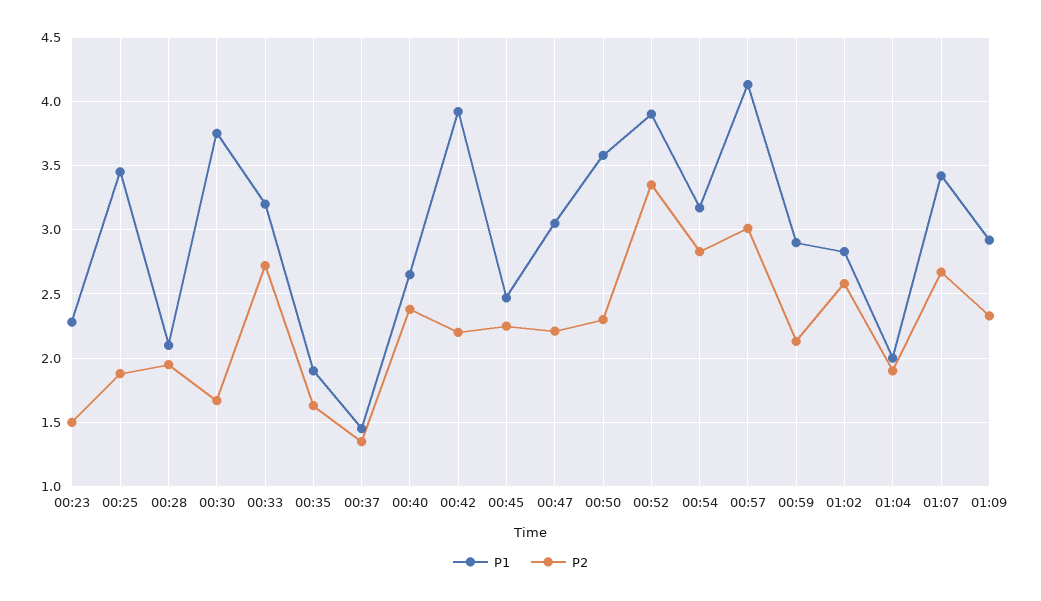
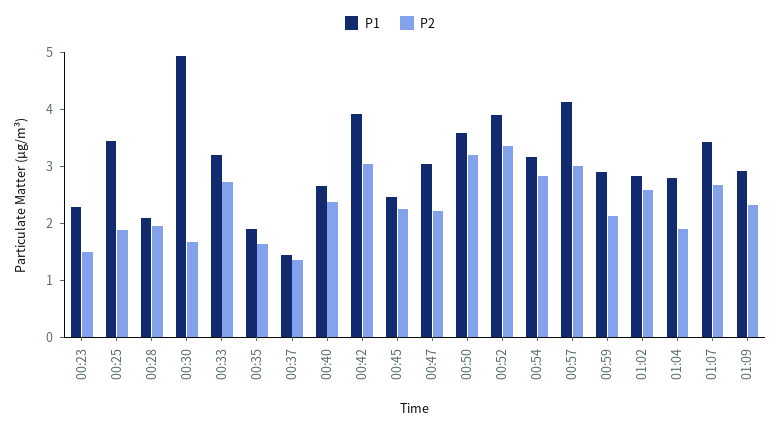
P1, 00:30: 3.75 -> 5
P2, 00:42: 2.2 -> 3
P2, 00:50: 2.3 -> 3.2
P1, 01:04: 2 -> 2.8

